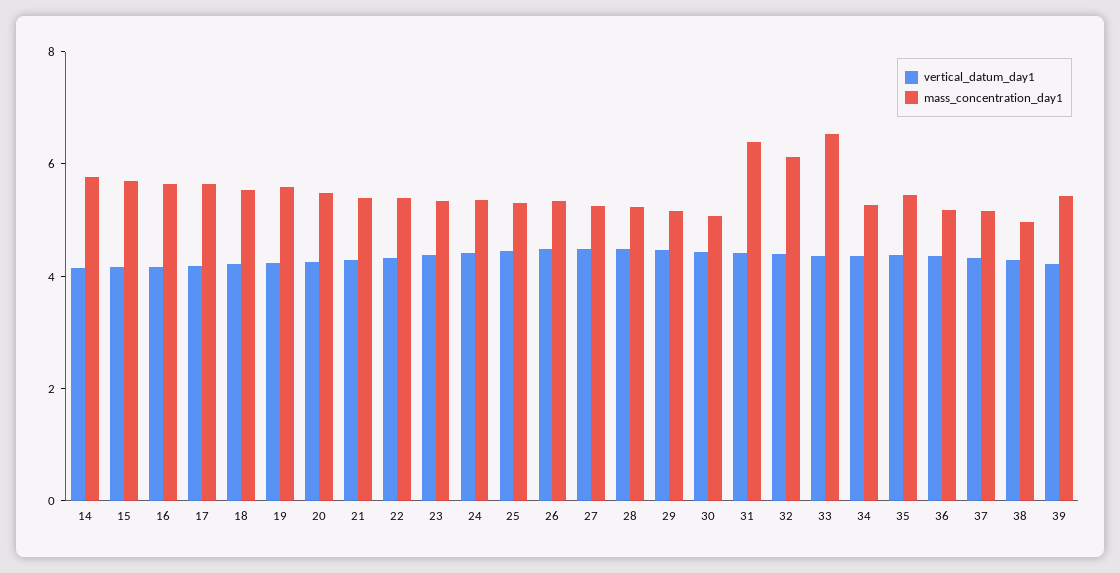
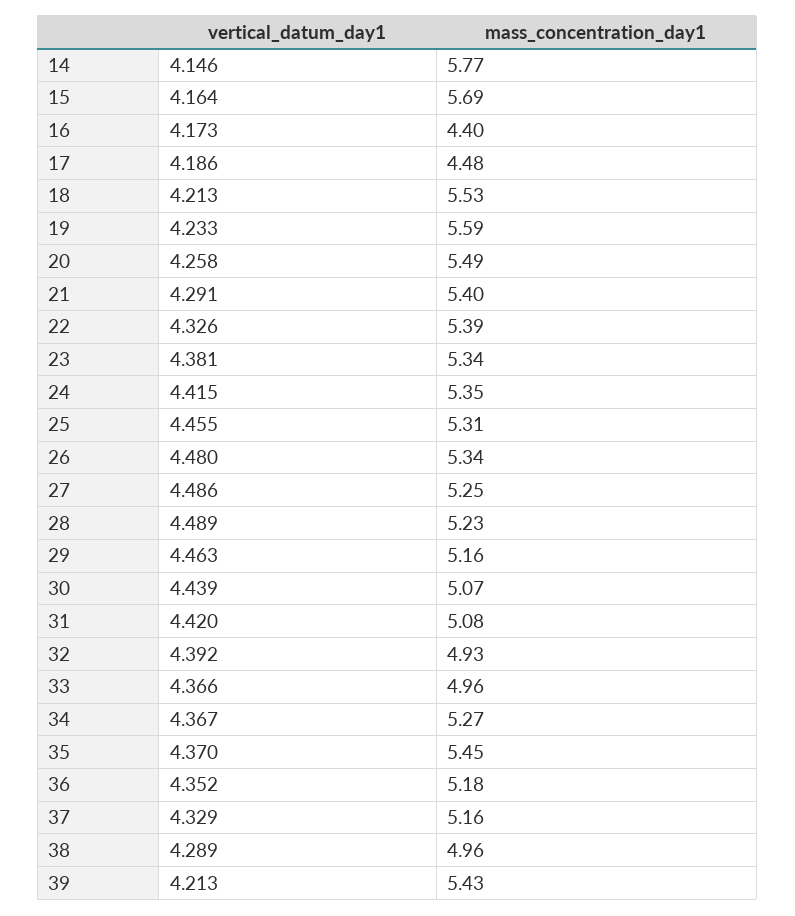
mass_concentration_day1, 16: 5.5 -> 4.4
mass_concentration_day1, 17: 5.5 -> 4.48
mass_concentration_day1, 31: 6.5 -> 5.08
mass_concentration_day1, 32: 6 -> 4.93
mass_concentration_day1, 33: 6.5 -> 4.96

